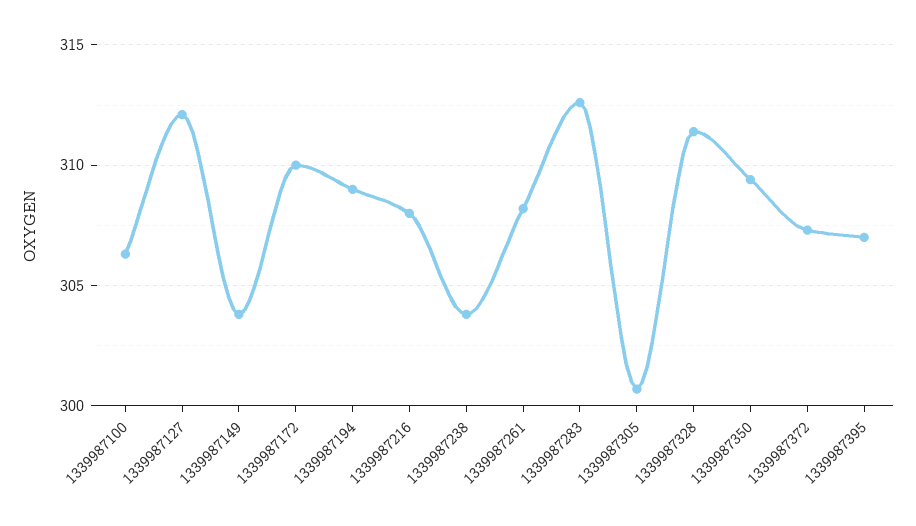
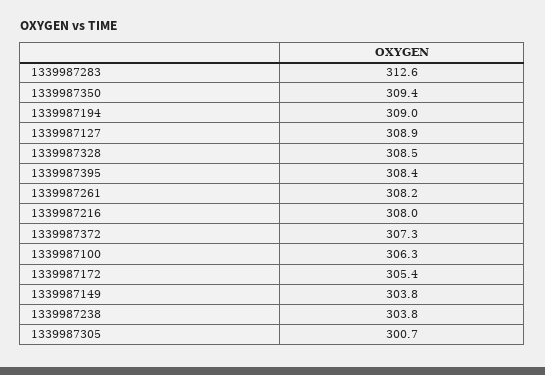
1339987127: 312 -> 308.9
1339987172: 310 -> 305.4
1339987328: 311.5 -> 308.5
1339987395: 307 -> 308.4

